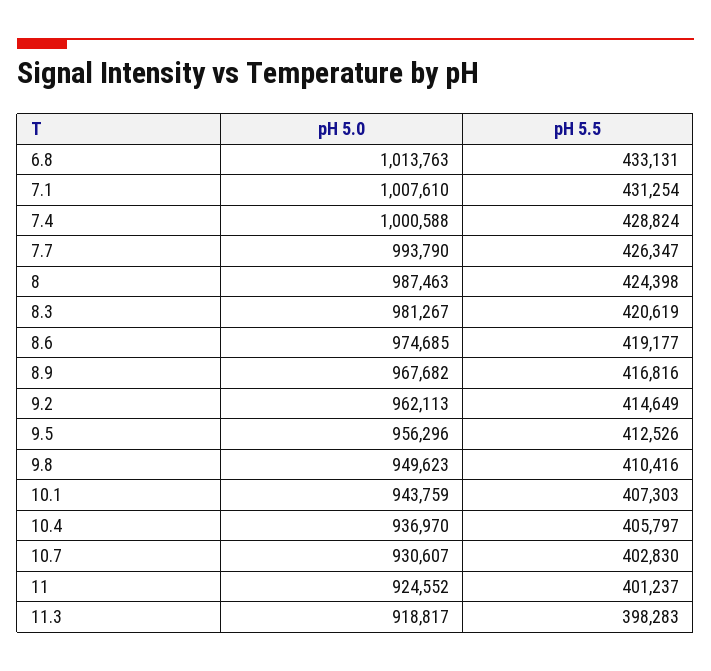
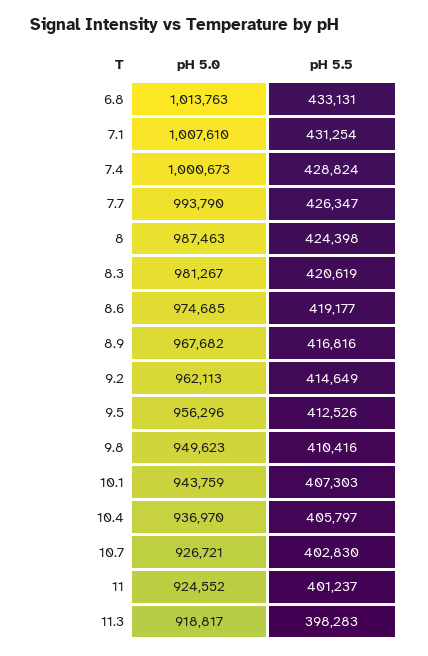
pH 5.0, 7.4: 1000588 -> 1000673
pH 5.0, 10.7: 930607 -> 926721

